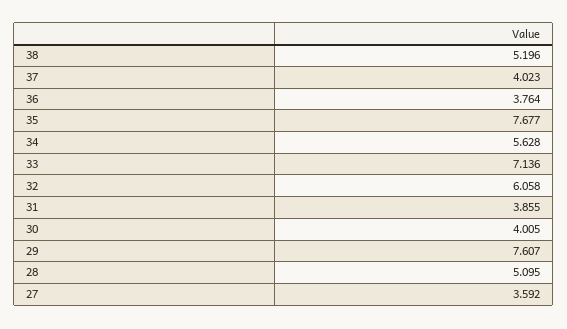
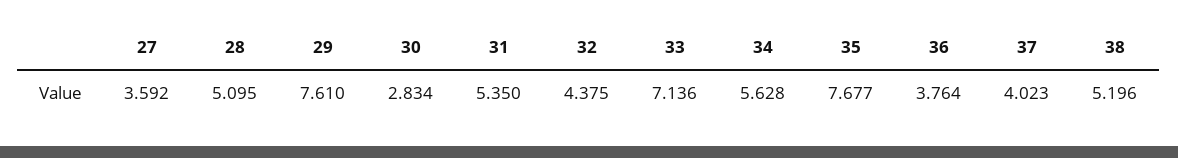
32: 6.058 -> 4.375
31: 3.855 -> 5.35
30: 4.005 -> 2.834
29: 7.607 -> 7.61

